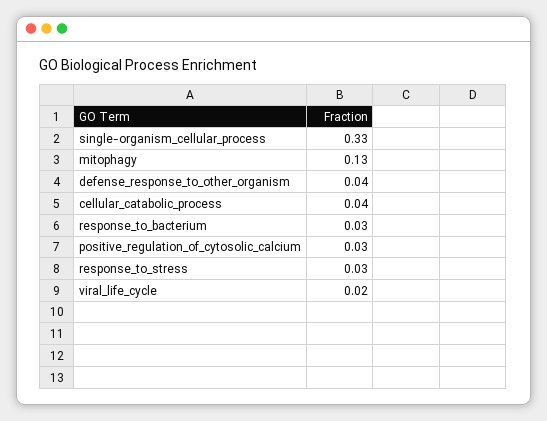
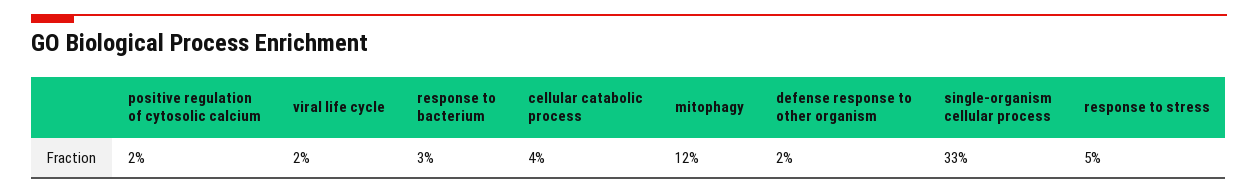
mitophagy: 0.13 -> 0.12
defense_response_to_other_organism: 0.04 -> 0.02
positive_regulation_of_cytosolic_calcium: 0.03 -> 0.02
response_to_stress: 0.03 -> 0.05

